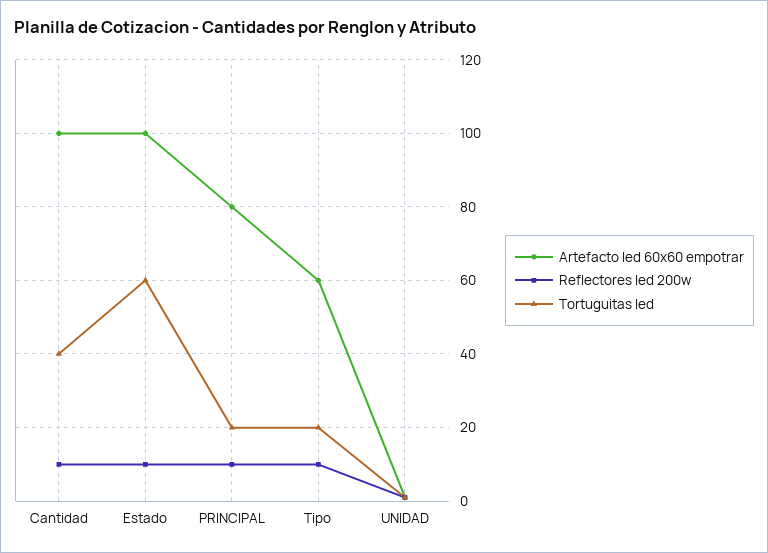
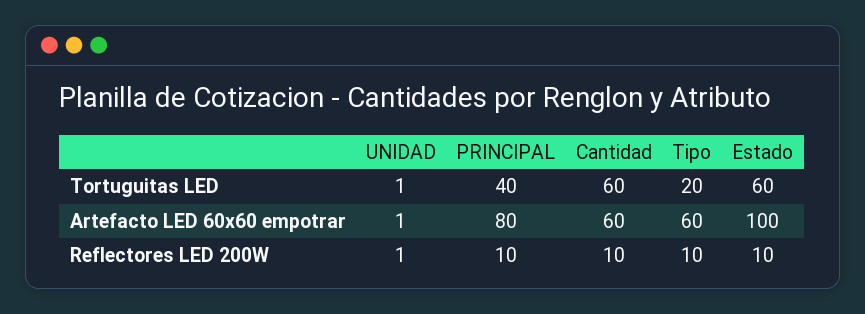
Artefacto led 60x60 empotrar, Cantidad: 100 -> 60
Tortuguitas led, Cantidad: 40 -> 60
Tortuguitas led, PRINCIPAL: 20 -> 40

